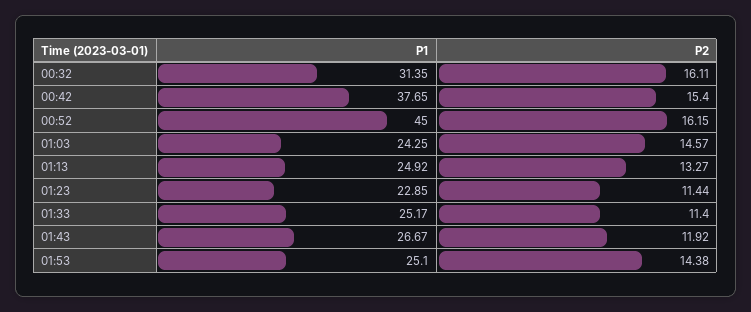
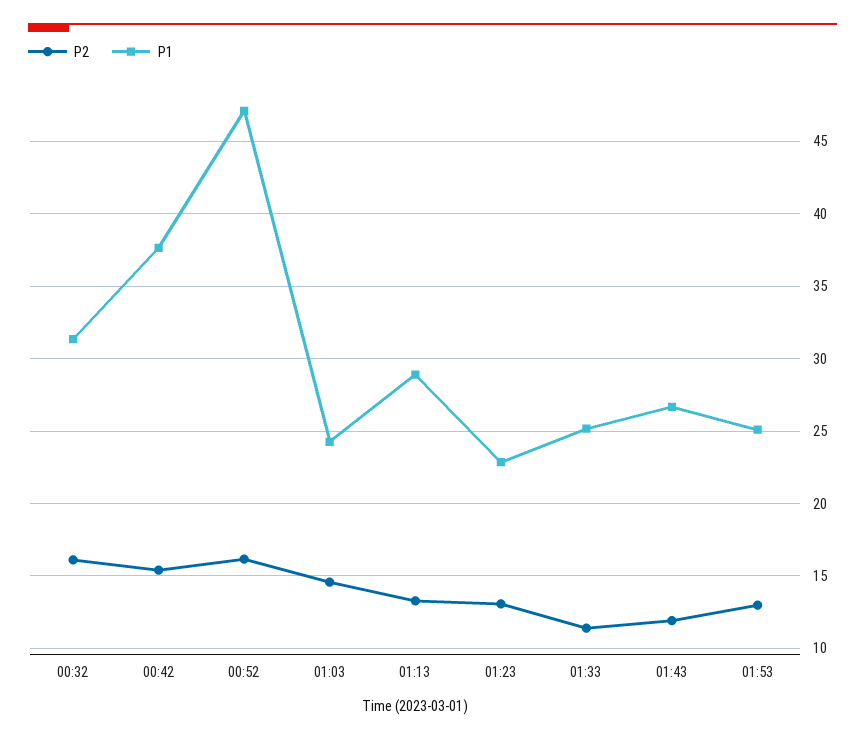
P1, 00:52: 45 -> 47
P1, 01:13: 24.92 -> 29
P2, 01:23: 11.44 -> 13
P2, 01:53: 14.38 -> 13

